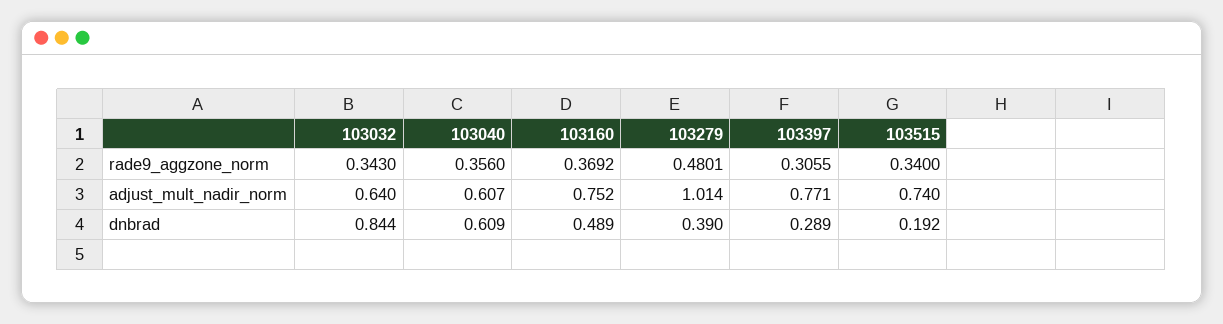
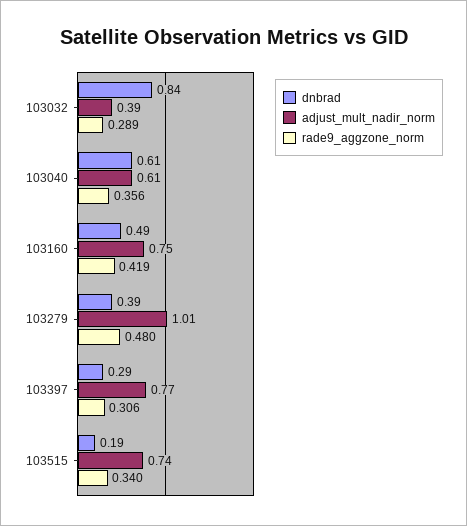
rade9_aggzone_norm, 103032: 0.343 -> 0.289
rade9_aggzone_norm, 103160: 0.3692 -> 0.419
adjust_mult_nadir_norm, 103032: 0.64 -> 0.39

